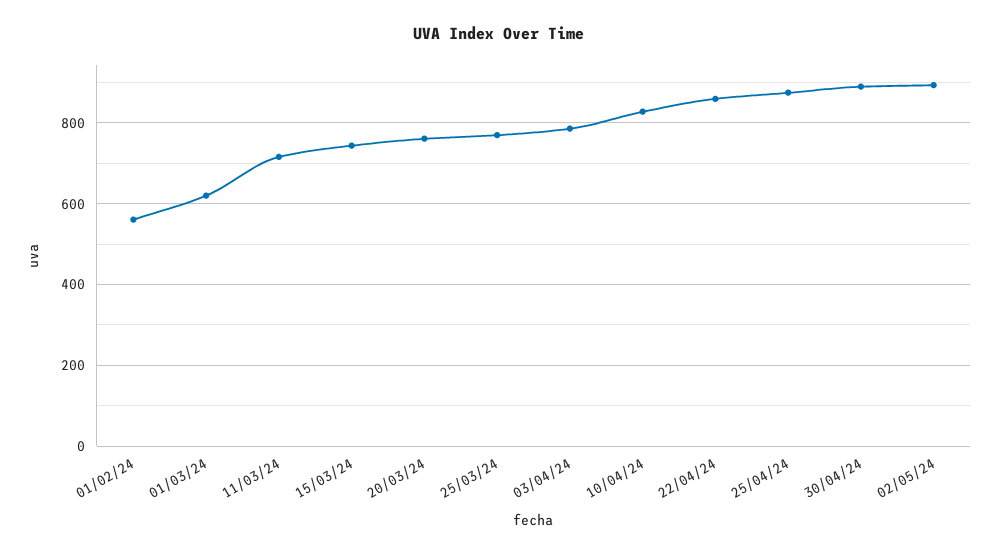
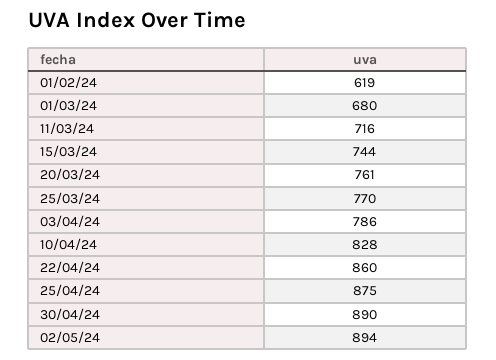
01/02/24: 560 -> 619
01/03/24: 620 -> 680

